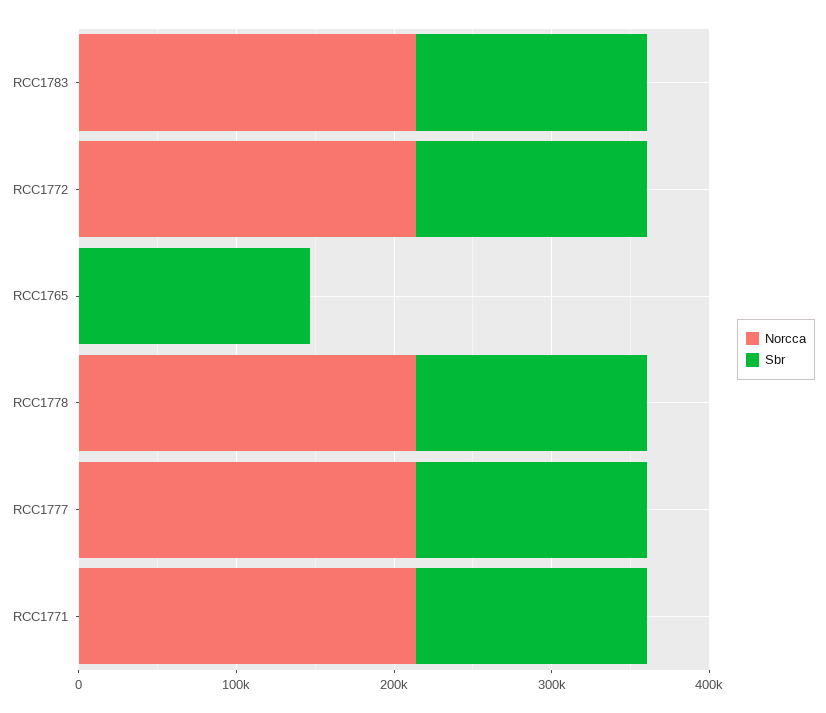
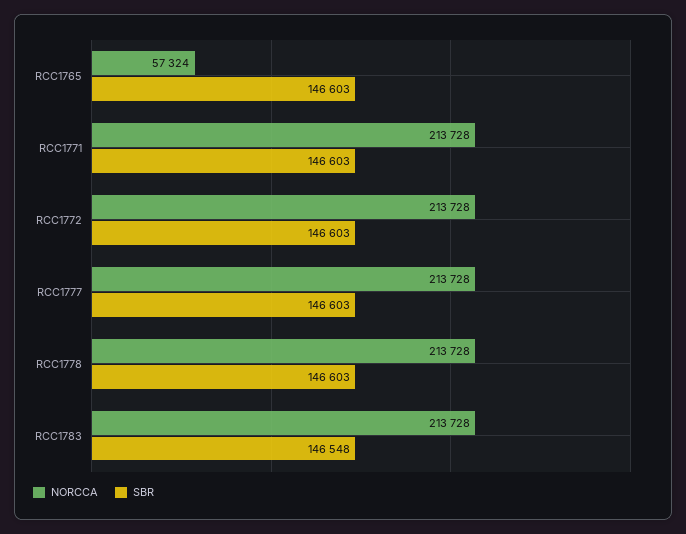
Norcca, RCC1765: 0 -> 57324

